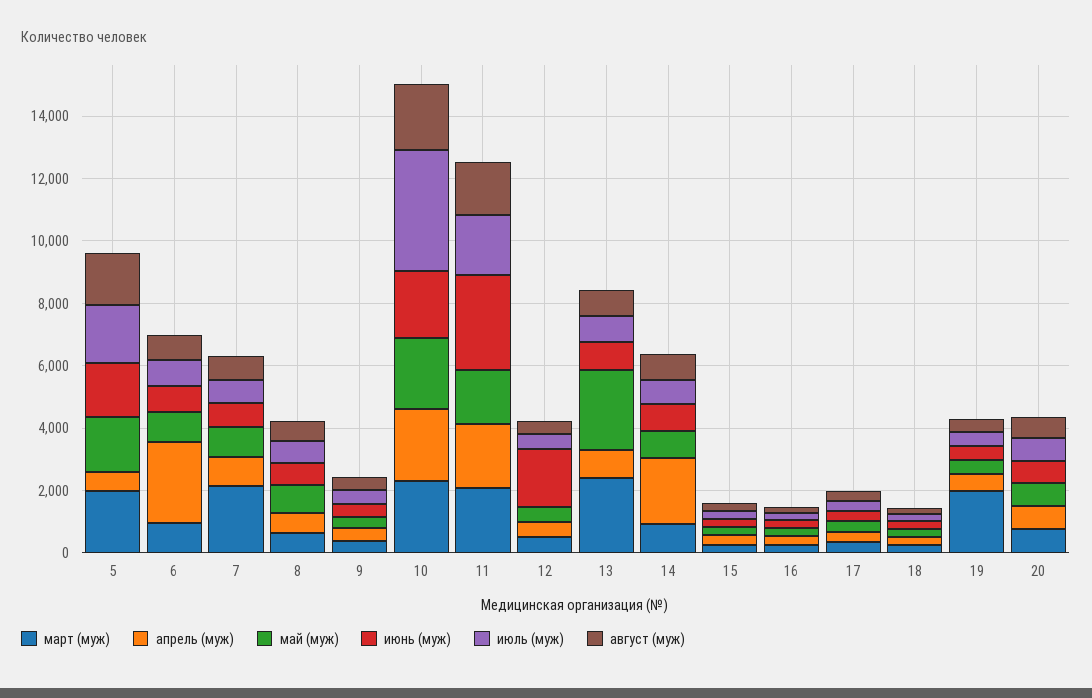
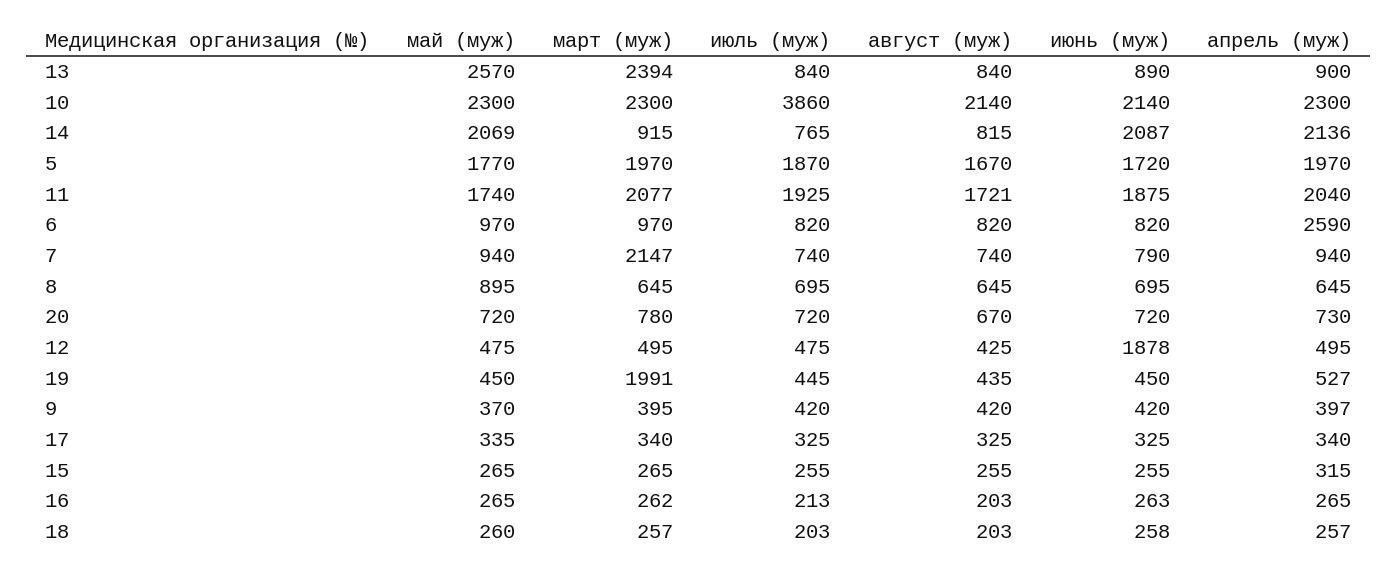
апрель (муж), 5: 500 -> 1970
июнь (муж), 11: 3000 -> 1875
май (муж), 14: 1000 -> 2069
июнь (муж), 14: 1000 -> 2087

